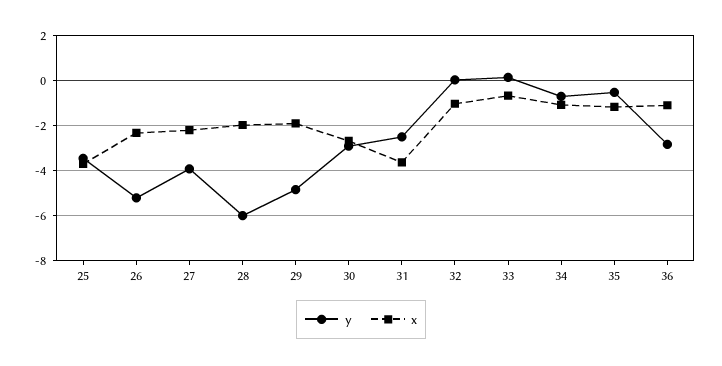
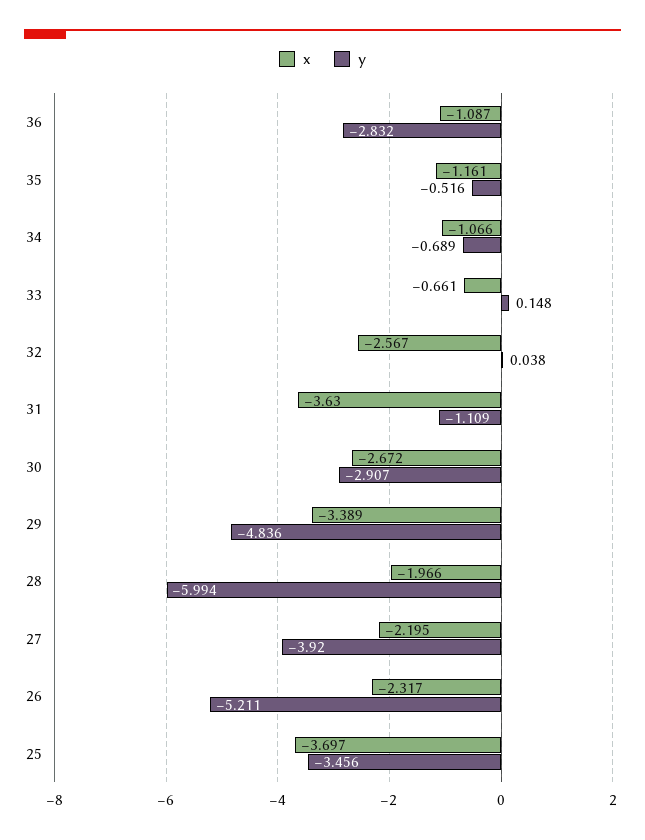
x, 29: -2 -> -3.389
y, 31: -2.5 -> -1.109
x, 32: -1 -> -2.567

